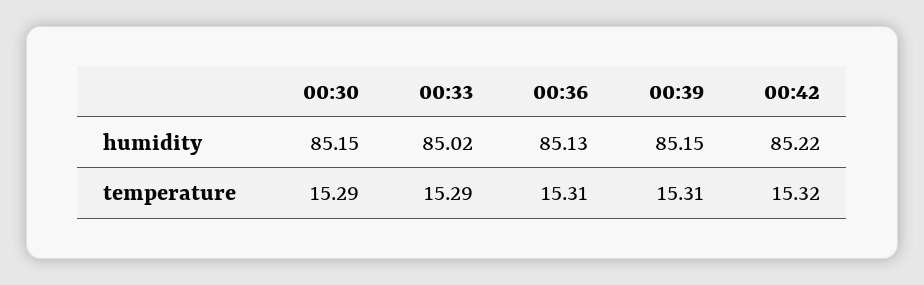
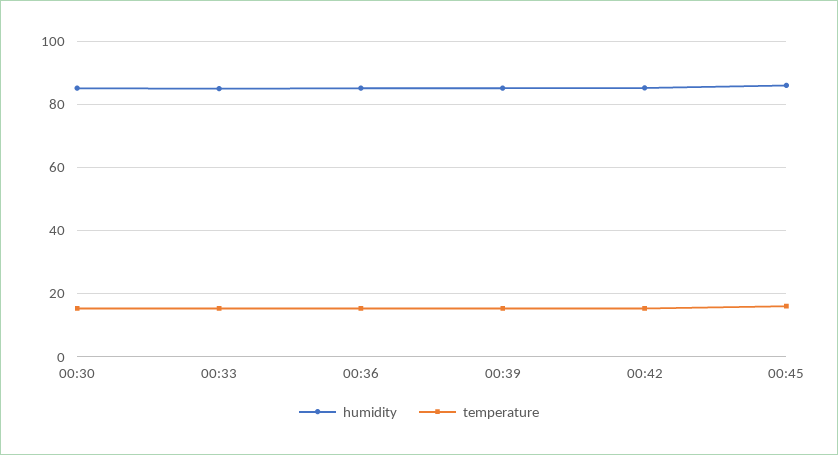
humidity, 00:45: none -> 86
temperature, 00:45: none -> 16

